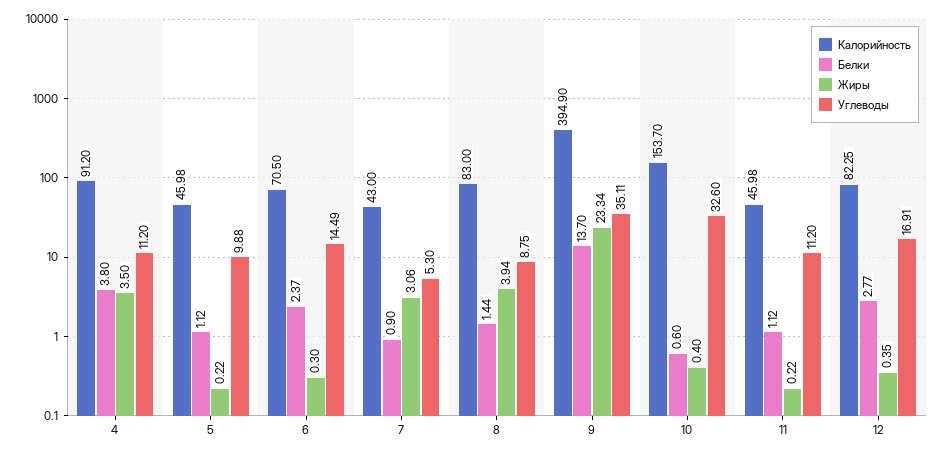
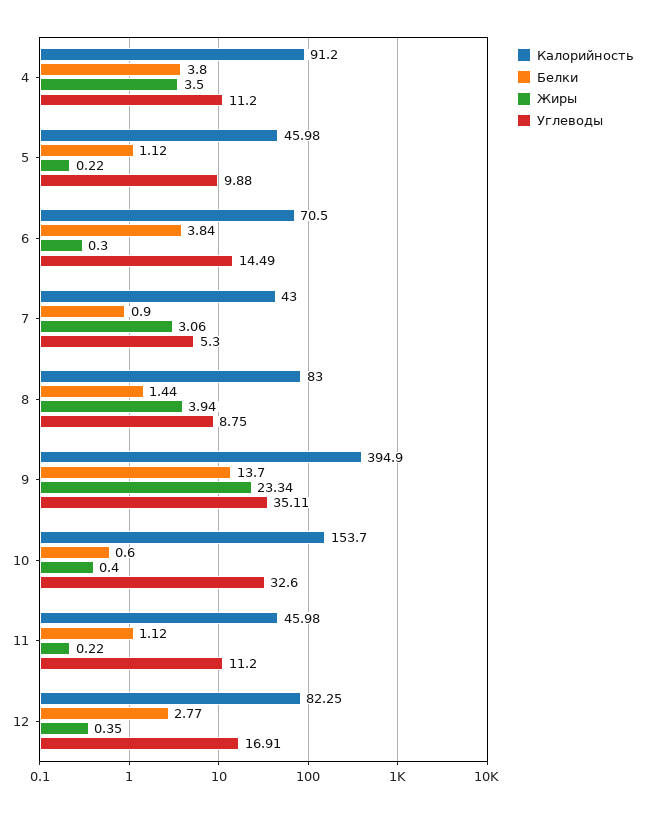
Белки, 6: 2.37 -> 3.84

